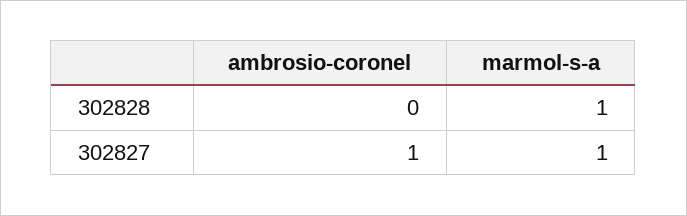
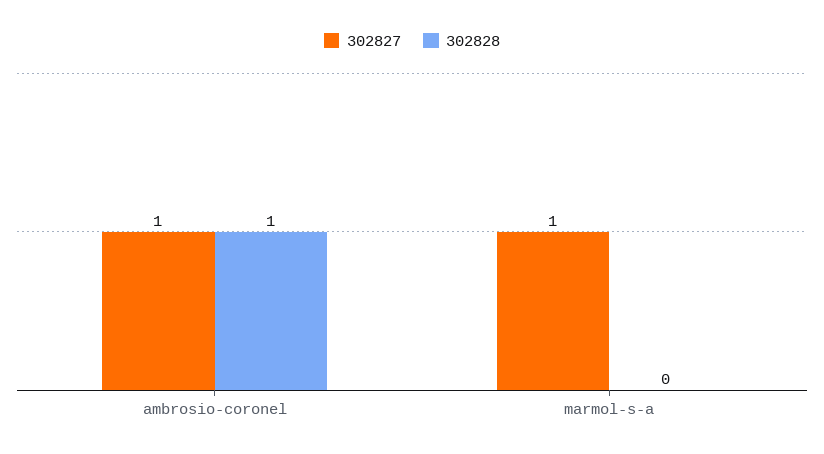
302828, ambrosio-coronel: 0 -> 1
302828, marmol-s-a: 1 -> 0

